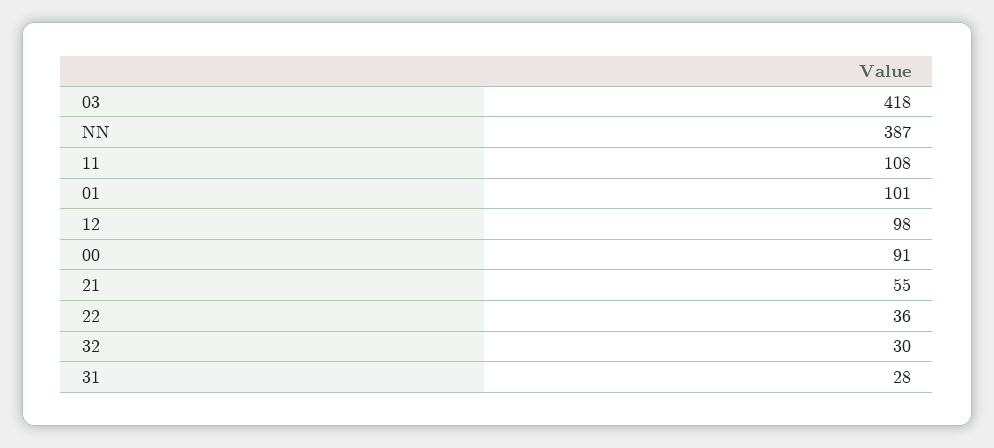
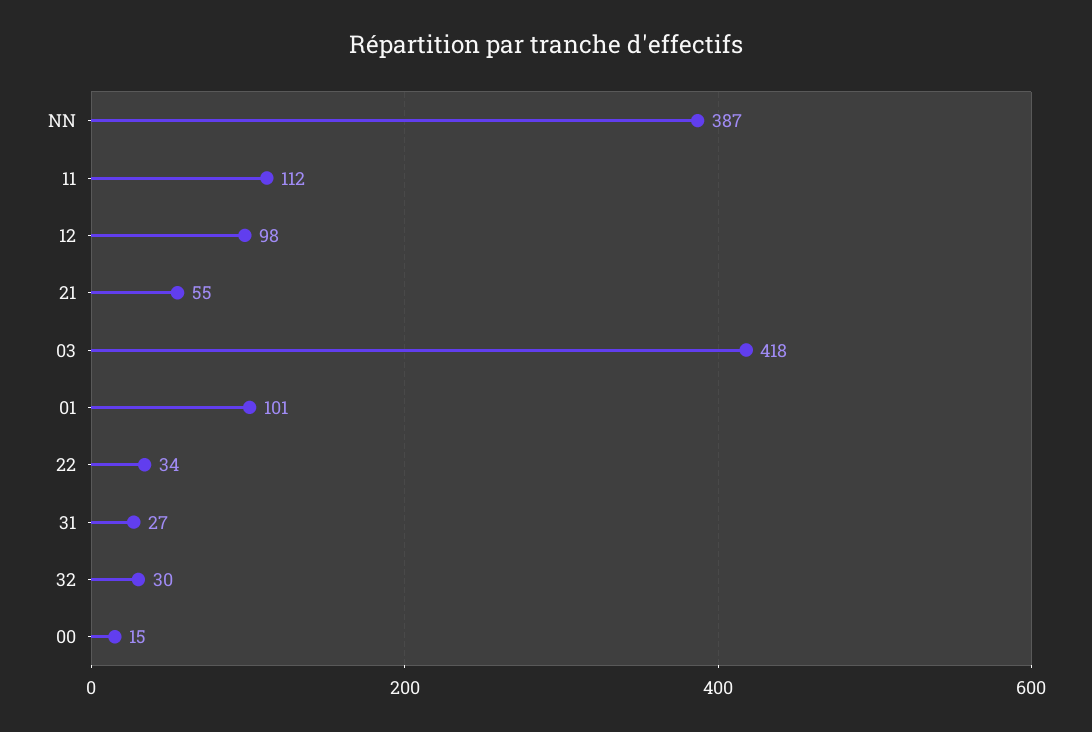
11: 108 -> 112
00: 91 -> 15
22: 36 -> 34
31: 28 -> 27

